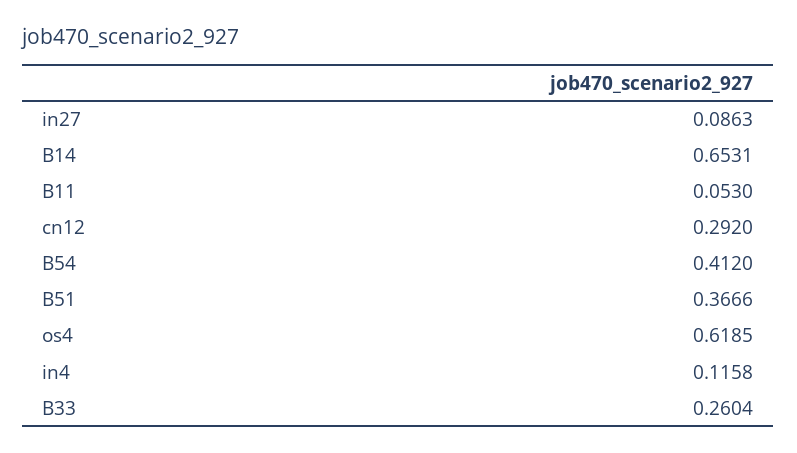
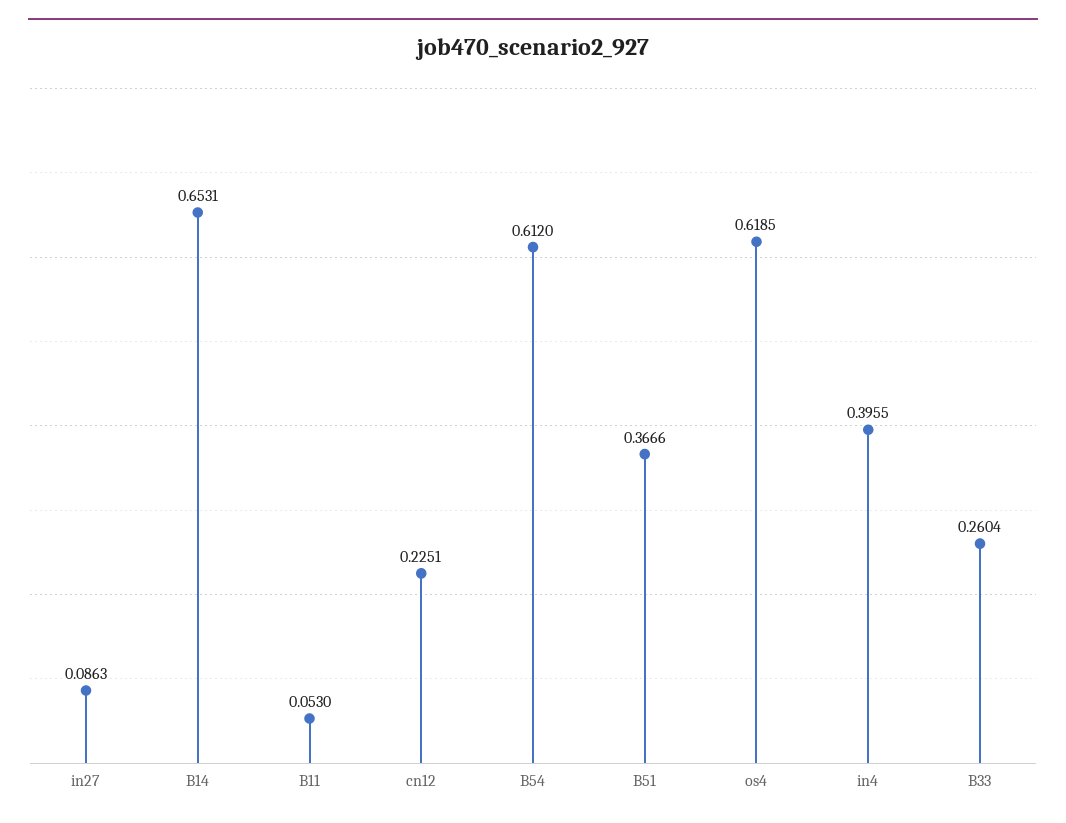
cn12: 0.292 -> 0.2251
B54: 0.412 -> 0.612
in4: 0.1158 -> 0.3955

